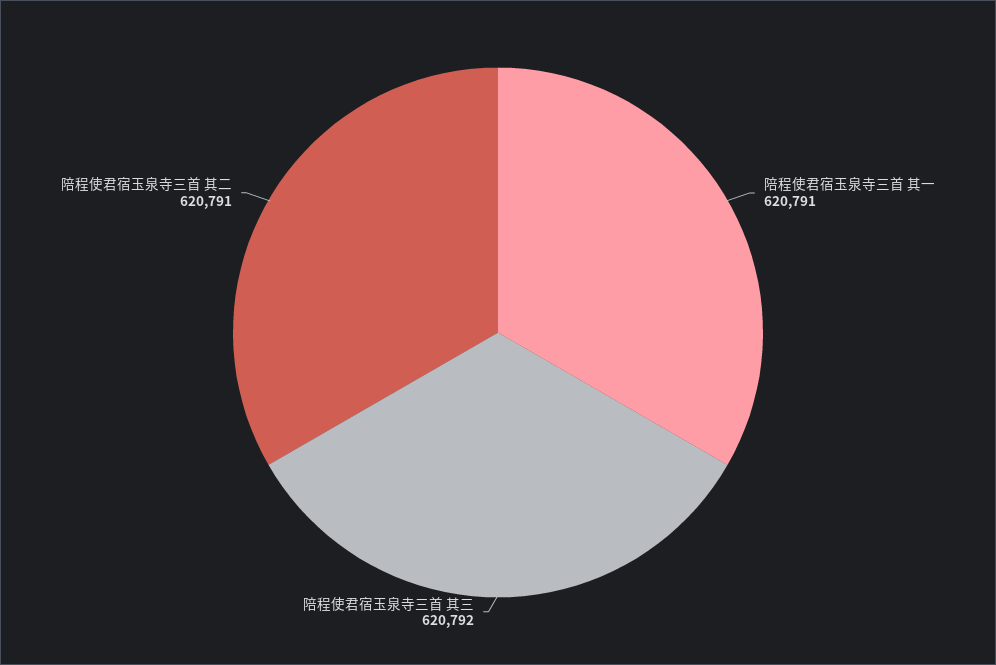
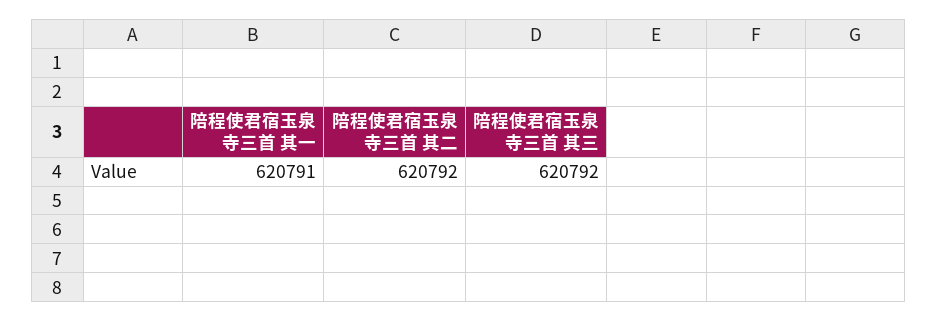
陪程使君宿玉泉寺三首 其二: 620791 -> 620792

